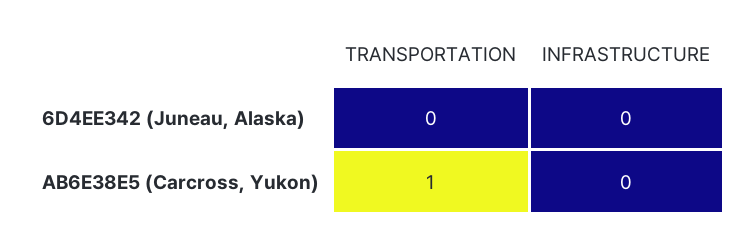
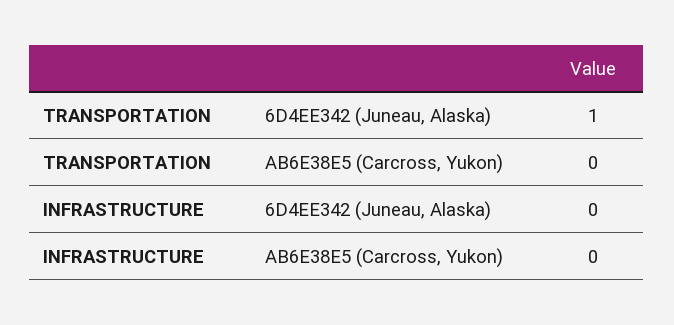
TRANSPORTATION, 6D4EE342 (Juneau, Alaska): 0 -> 1
TRANSPORTATION, AB6E38E5 (Carcross, Yukon): 1 -> 0

